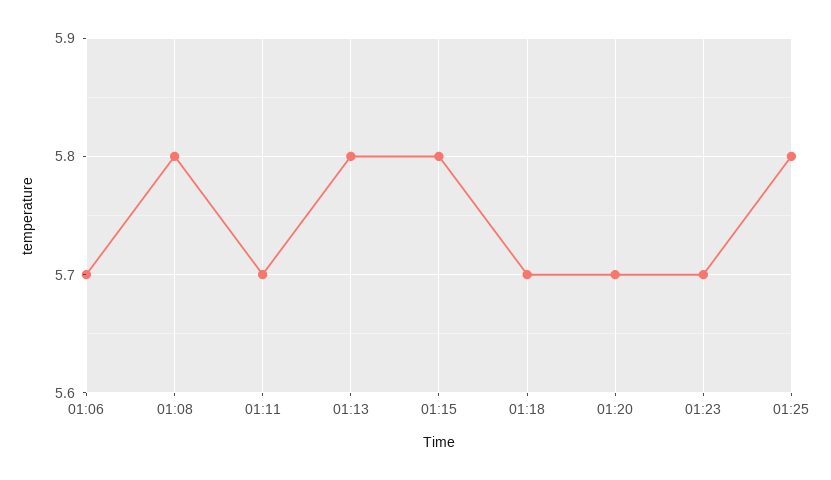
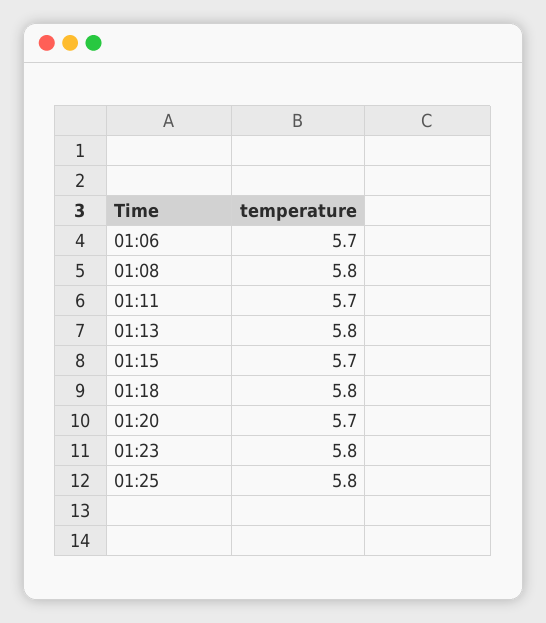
01:15: 5.8 -> 5.7
01:18: 5.7 -> 5.8
01:23: 5.7 -> 5.8

